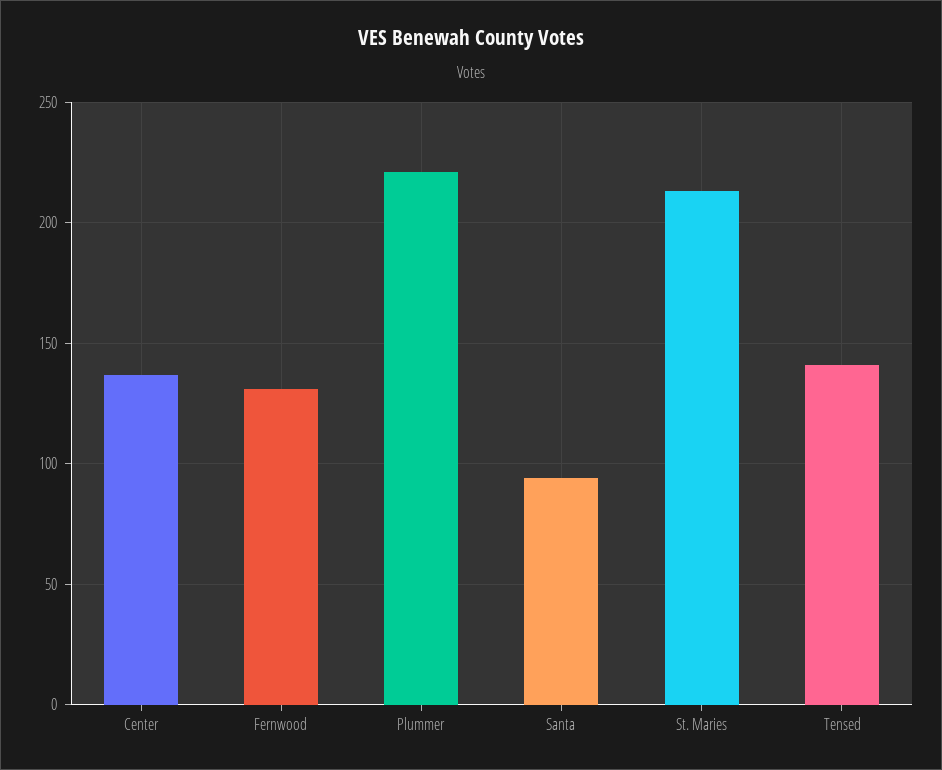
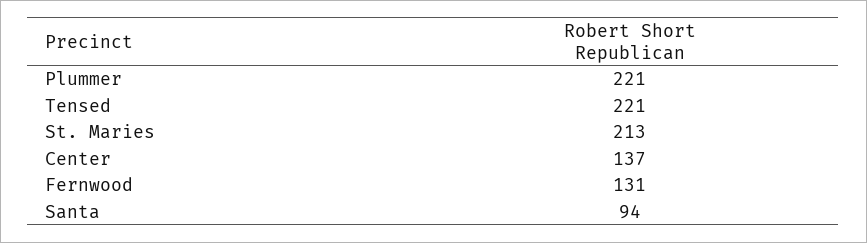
Tensed: 140 -> 221

